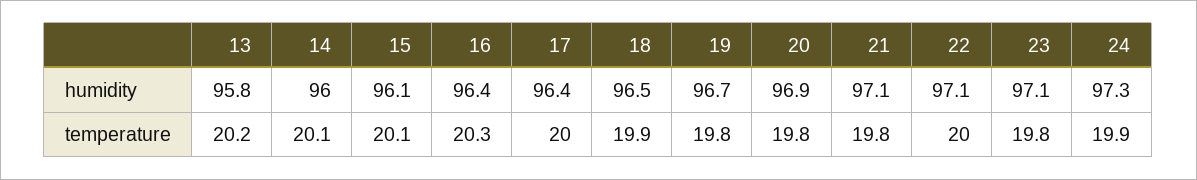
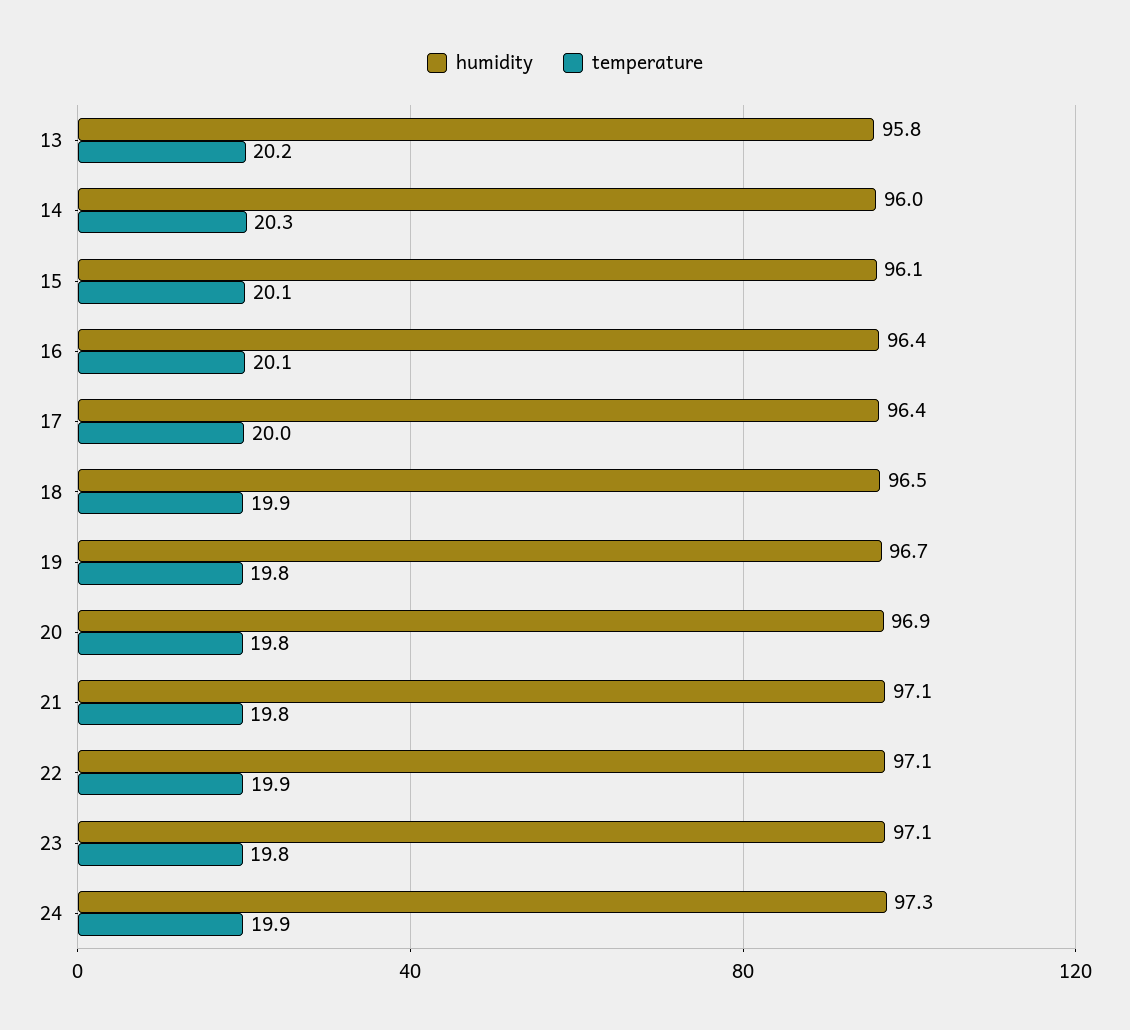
temperature, 14: 20.1 -> 20.3
temperature, 16: 20.3 -> 20.1
temperature, 22: 20 -> 19.9

